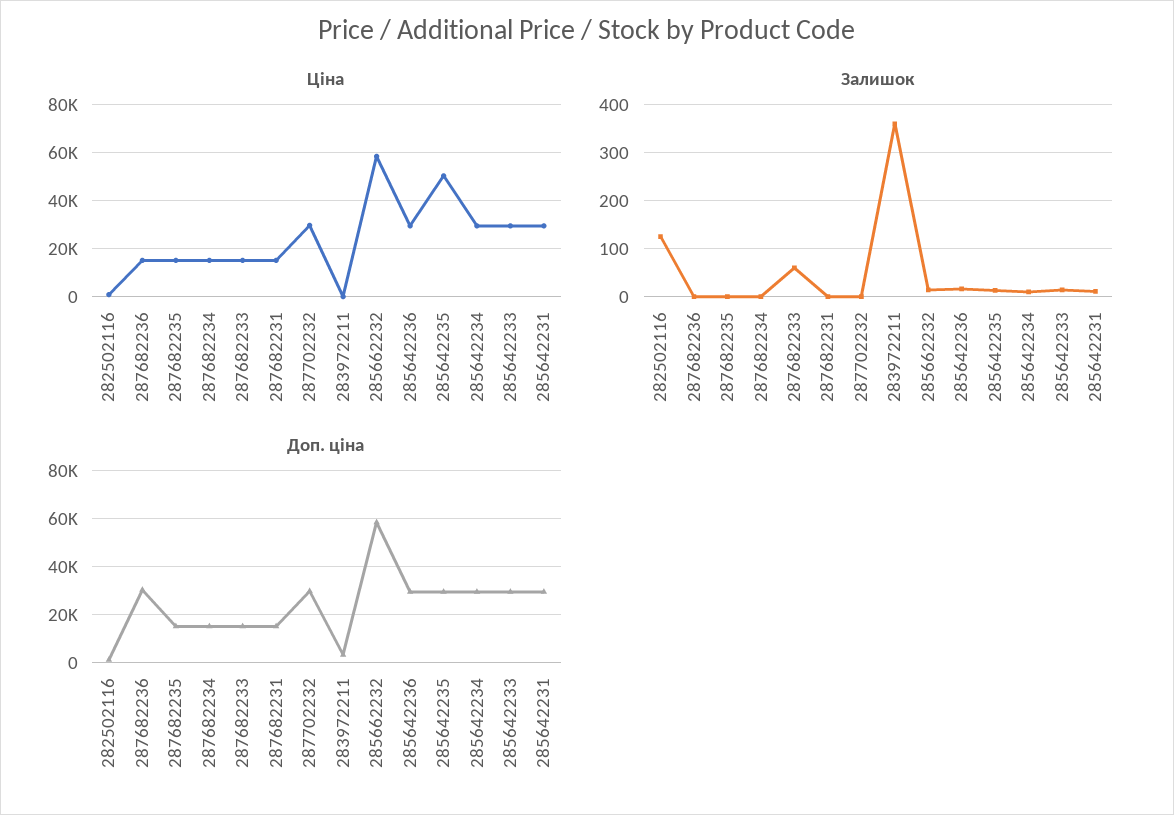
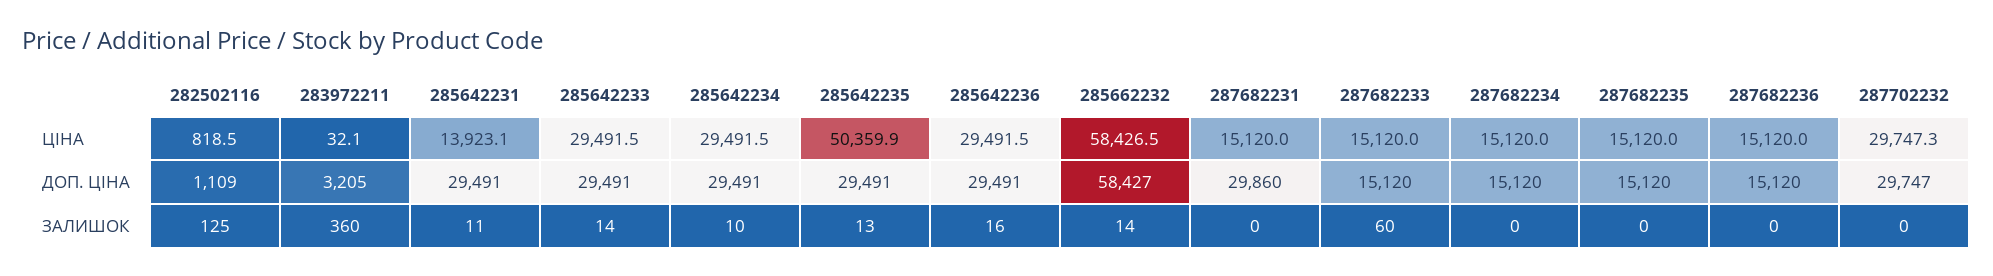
Ціна, 285642231: 30000 -> 13923.1
Доп. ціна, 287682236: 30000 -> 15120
Доп. ціна, 287682231: 15000 -> 29860

